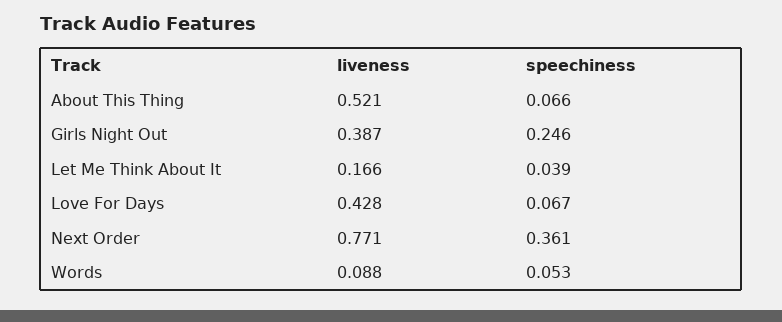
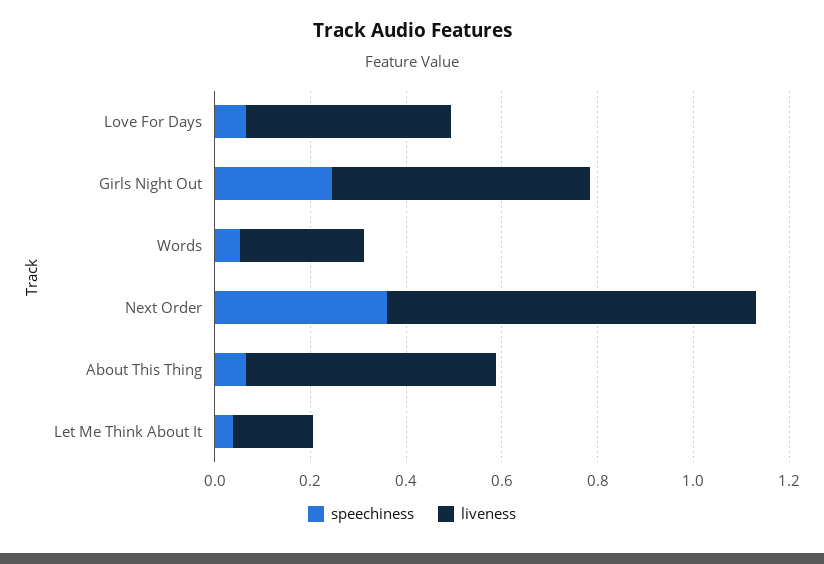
liveness, Girls Night Out: 0.387 -> 0.55
liveness, Words: 0.088 -> 0.25

